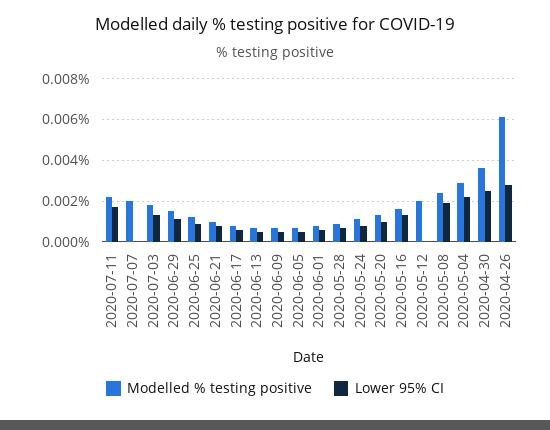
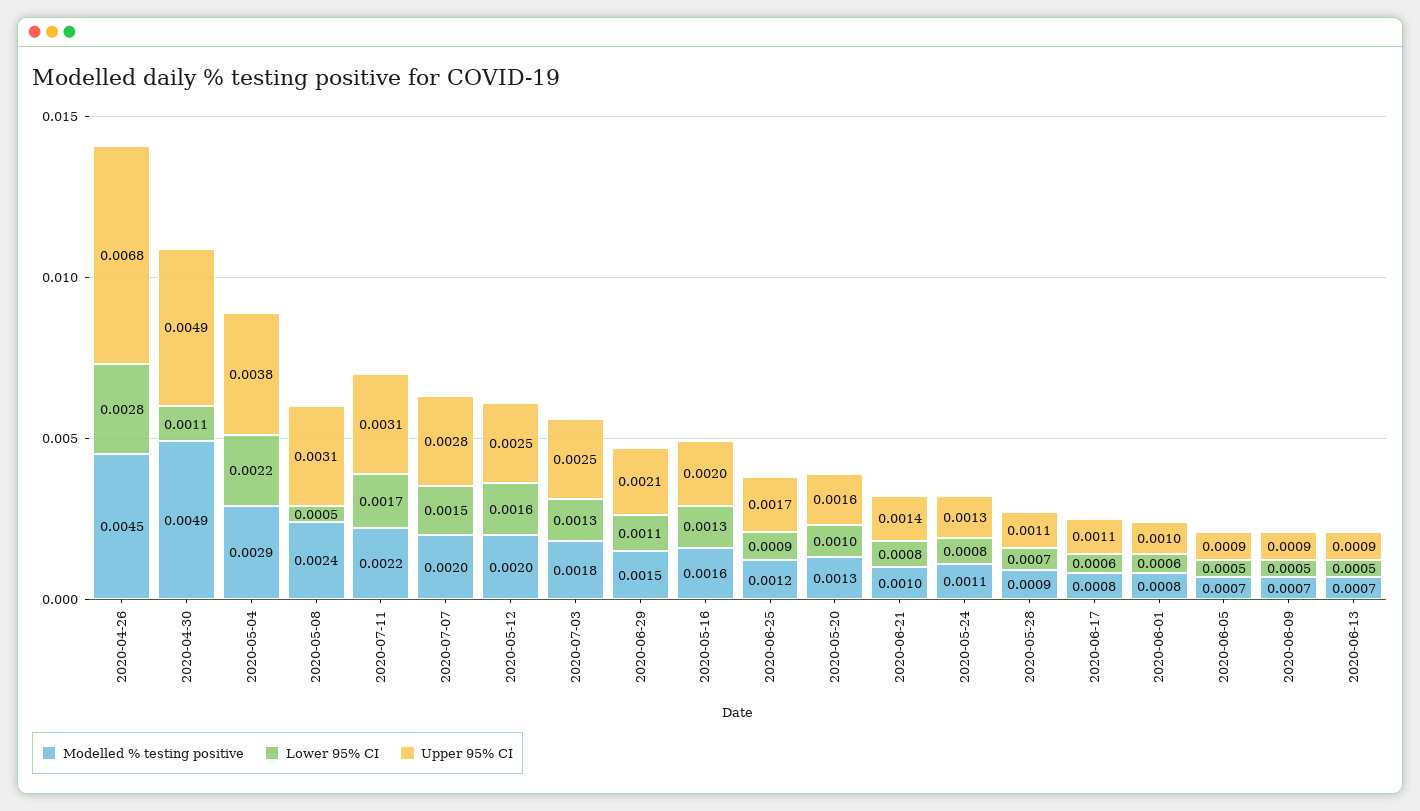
Lower 95% CI, 2020-07-07: 0 -> 0.0015
Lower 95% CI, 2020-05-12: 0 -> 0.0016
Lower 95% CI, 2020-05-08: 0.002 -> 0.0005
Modelled % testing positive, 2020-04-30: 0.0035 -> 0.0049
Lower 95% CI, 2020-04-30: 0.0025 -> 0.0011
Modelled % testing positive, 2020-04-26: 0.006 -> 0.0045
Upper 95% CI, 2020-04-26: none -> 0.0068
Upper 95% CI, 2020-04-30: none -> 0.0049
Upper 95% CI, 2020-05-04: none -> 0.0038
Upper 95% CI, 2020-05-08: none -> 0.0031
Upper 95% CI, 2020-07-11: none -> 0.0031
Upper 95% CI, 2020-07-07: none -> 0.0028
Upper 95% CI, 2020-05-12: none -> 0.0025
Upper 95% CI, 2020-07-03: none -> 0.0025
Upper 95% CI, 2020-06-29: none -> 0.0021
Upper 95% CI, 2020-05-16: none -> 0.002
Upper 95% CI, 2020-06-25: none -> 0.0017
Upper 95% CI, 2020-05-20: none -> 0.0016
Upper 95% CI, 2020-06-21: none -> 0.0014
Upper 95% CI, 2020-05-24: none -> 0.0013
Upper 95% CI, 2020-05-28: none -> 0.0011
Upper 95% CI, 2020-06-17: none -> 0.0011
Upper 95% CI, 2020-06-01: none -> 0.001
Upper 95% CI, 2020-06-05: none -> 0.0009
Upper 95% CI, 2020-06-09: none -> 0.0009
Upper 95% CI, 2020-06-13: none -> 0.0009

